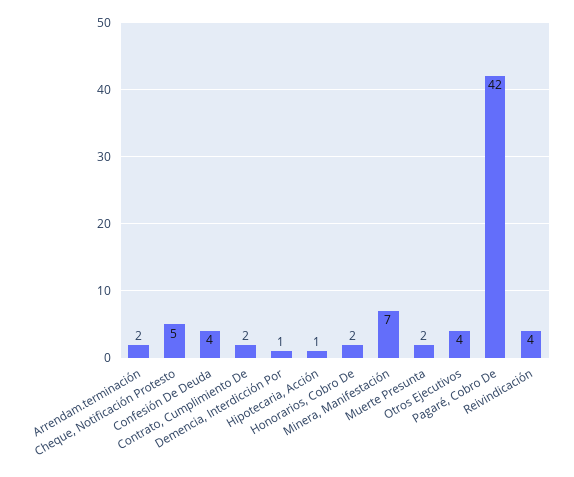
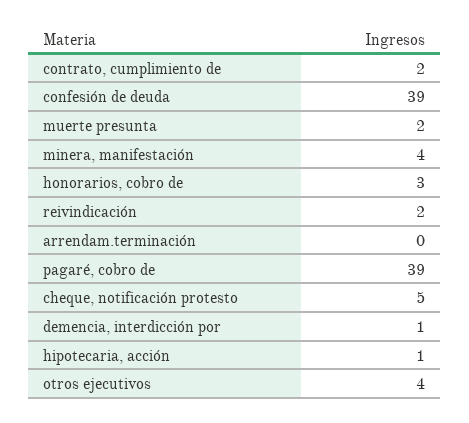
Arrendam.terminación: 2 -> 0
Confesión De Deuda: 4 -> 39
Honorarios, Cobro De: 2 -> 3
Minera, Manifestación: 7 -> 4
Pagaré, Cobro De: 42 -> 39
Reivindicación: 4 -> 2

